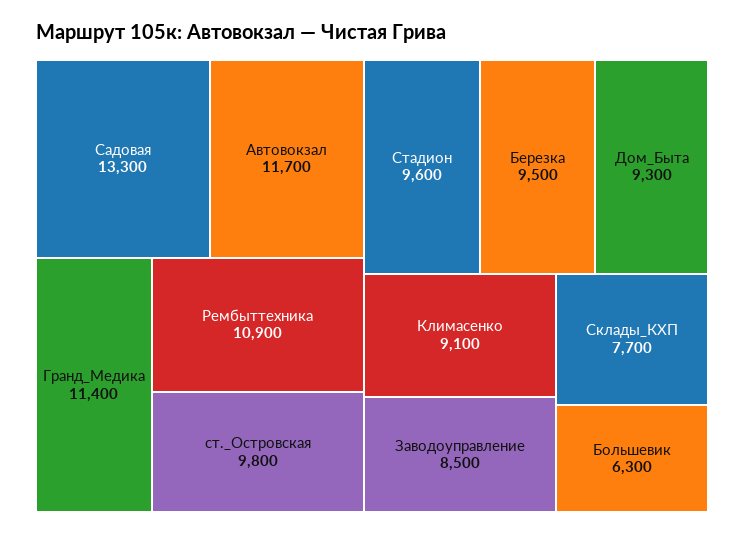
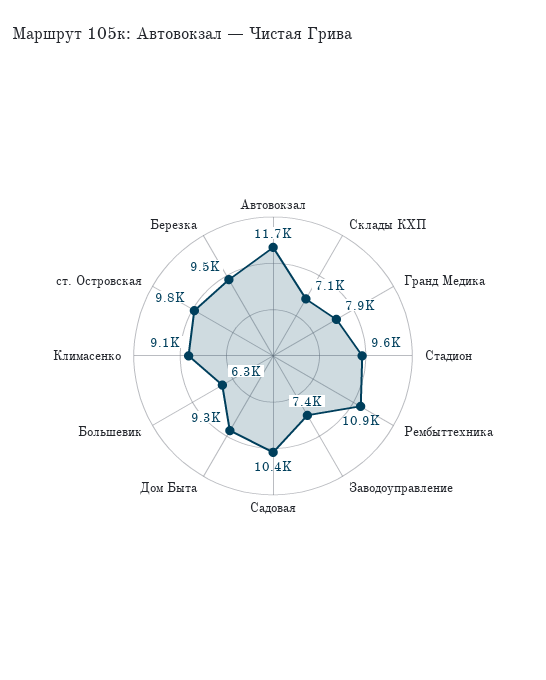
Садовая: 13300 -> 10400
Гранд_Медика: 11400 -> 7900
Заводоуправление: 8500 -> 7400
Склады_КХП: 7700 -> 7100

